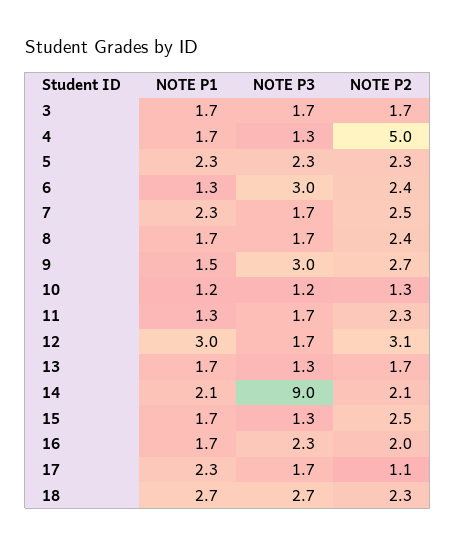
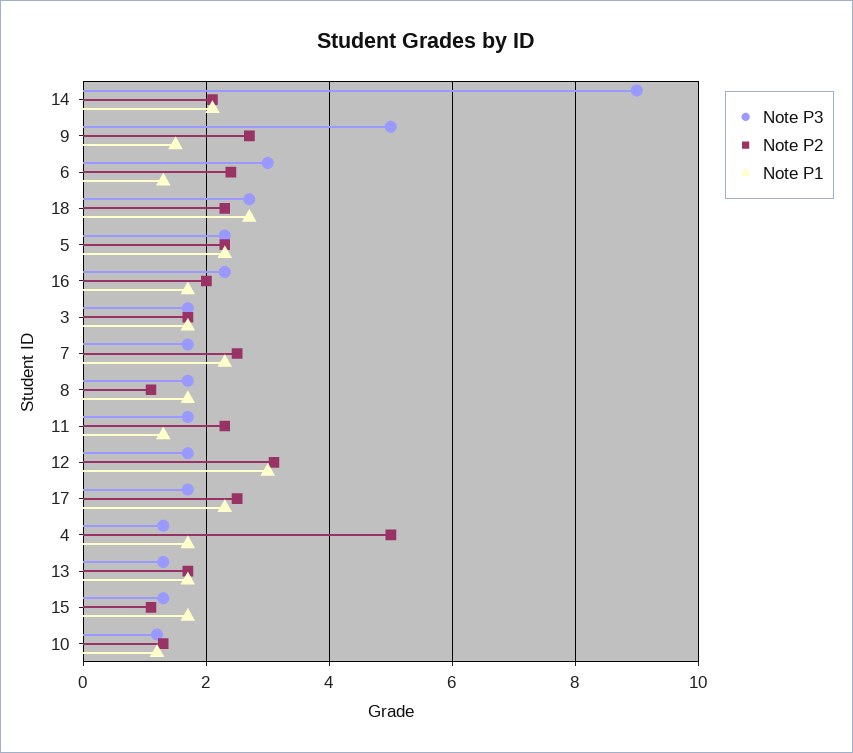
NOTE P2, 8: 2.4 -> 1
NOTE P3, 9: 3 -> 5
NOTE P2, 15: 2.5 -> 1
NOTE P2, 17: 1.1 -> 2.5

